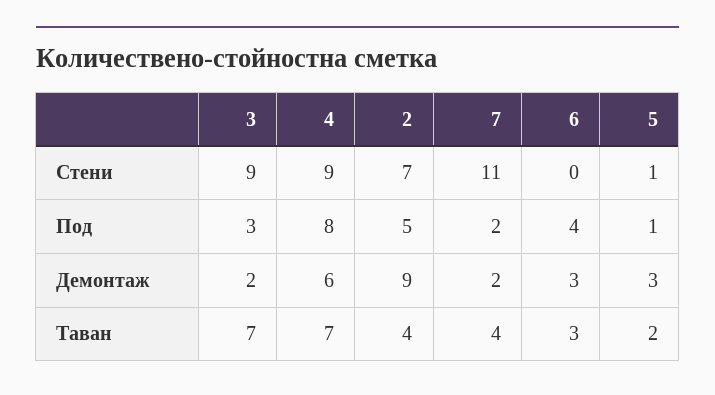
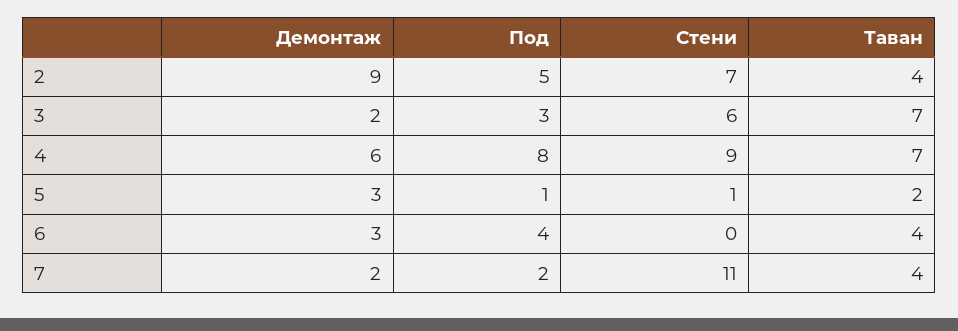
3, Стени: 9 -> 6
6, Таван: 3 -> 4

